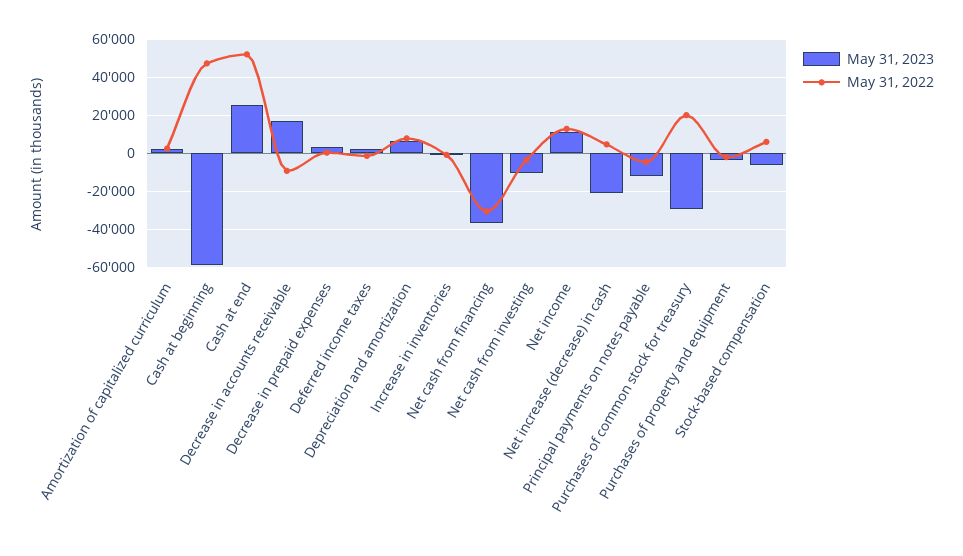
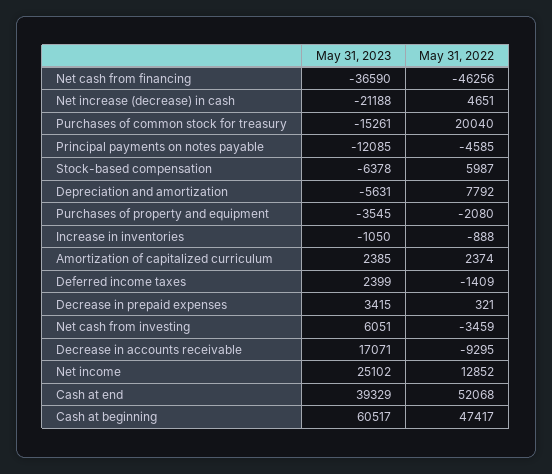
May 31, 2023, Cash at beginning: -60000 -> 60517
May 31, 2023, Cash at end: 25000 -> 39329
May 31, 2023, Depreciation and amortization: 5000 -> -5631
May 31, 2022, Net cash from financing: -30000 -> -46256
May 31, 2023, Net cash from investing: -10000 -> 6051
May 31, 2023, Net income: 10000 -> 25102
May 31, 2023, Purchases of common stock for treasury: -30000 -> -15261

